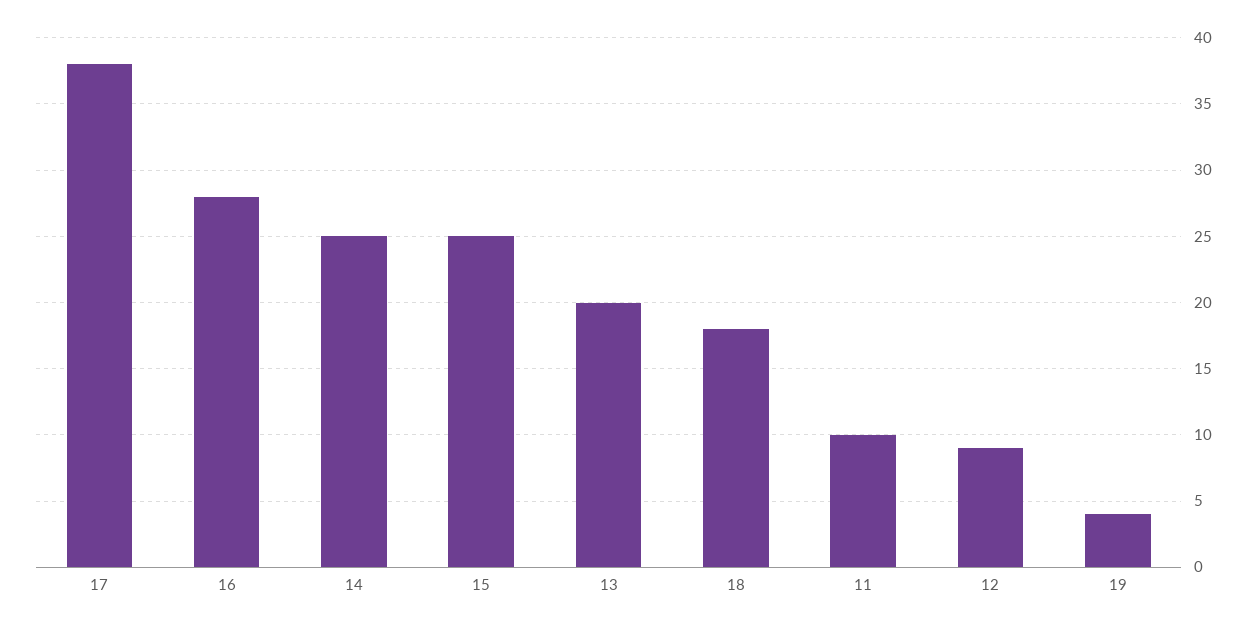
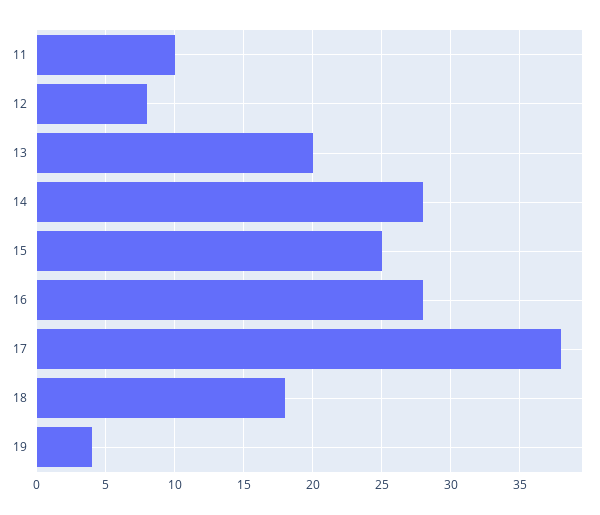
14: 25 -> 28
12: 9 -> 8

